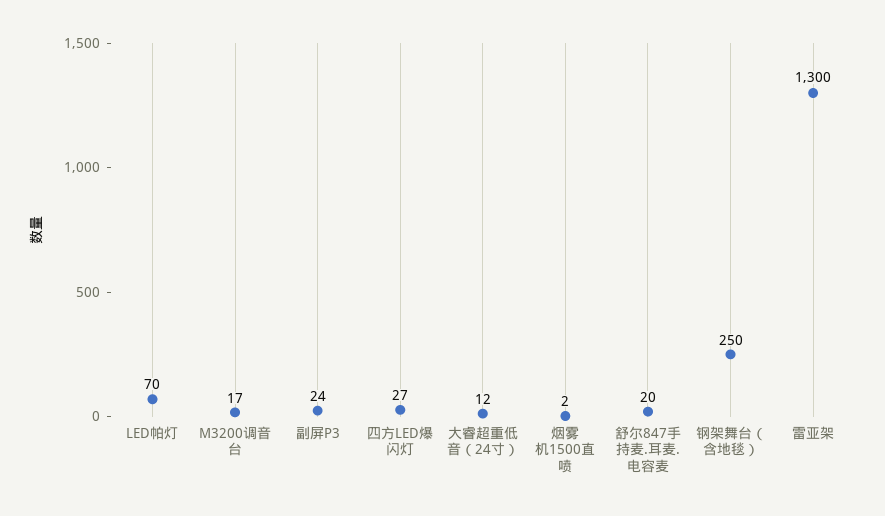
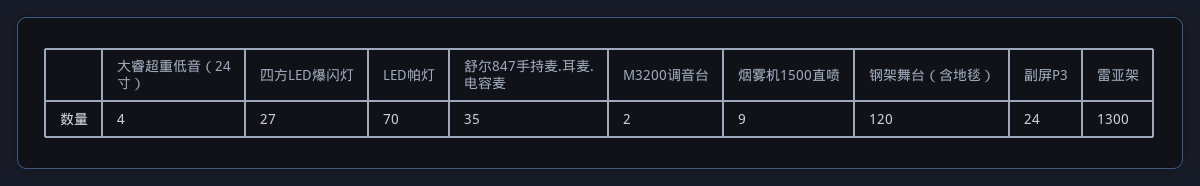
M3200调音台: 17 -> 2
大睿超重低音（24寸）: 12 -> 4
烟雾机1500直喷: 2 -> 9
舒尔847手持麦.耳麦.电容麦: 20 -> 35
钢架舞台（含地毯）: 250 -> 120

